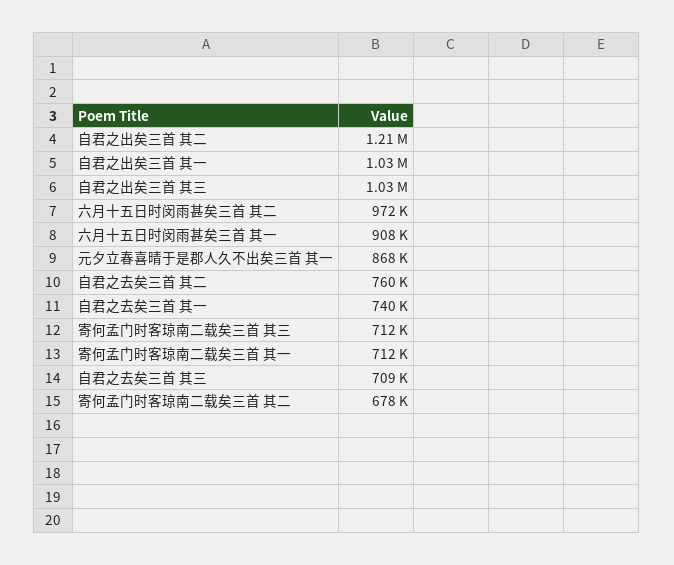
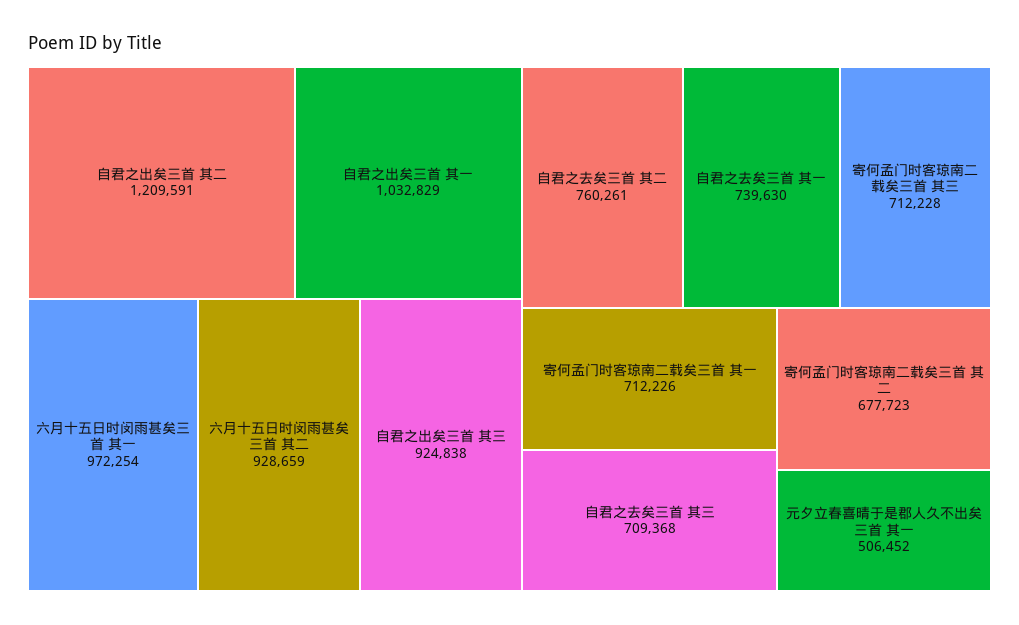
自君之出矣三首 其三: 1030000 -> 924838
六月十五日时闵雨甚矣三首 其二: 972000 -> 928659
六月十五日时闵雨甚矣三首 其一: 908000 -> 972254
元夕立春喜晴于是郡人久不出矣三首 其一: 868000 -> 506452

